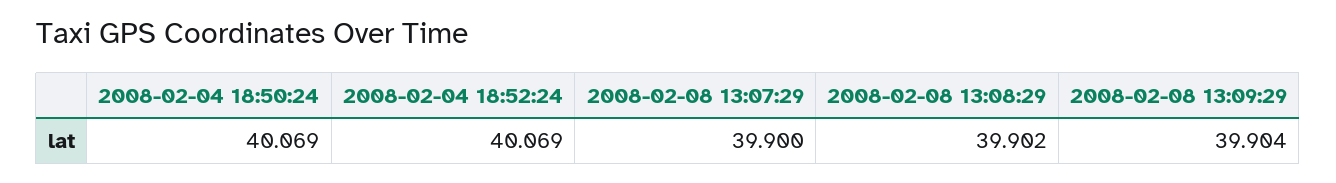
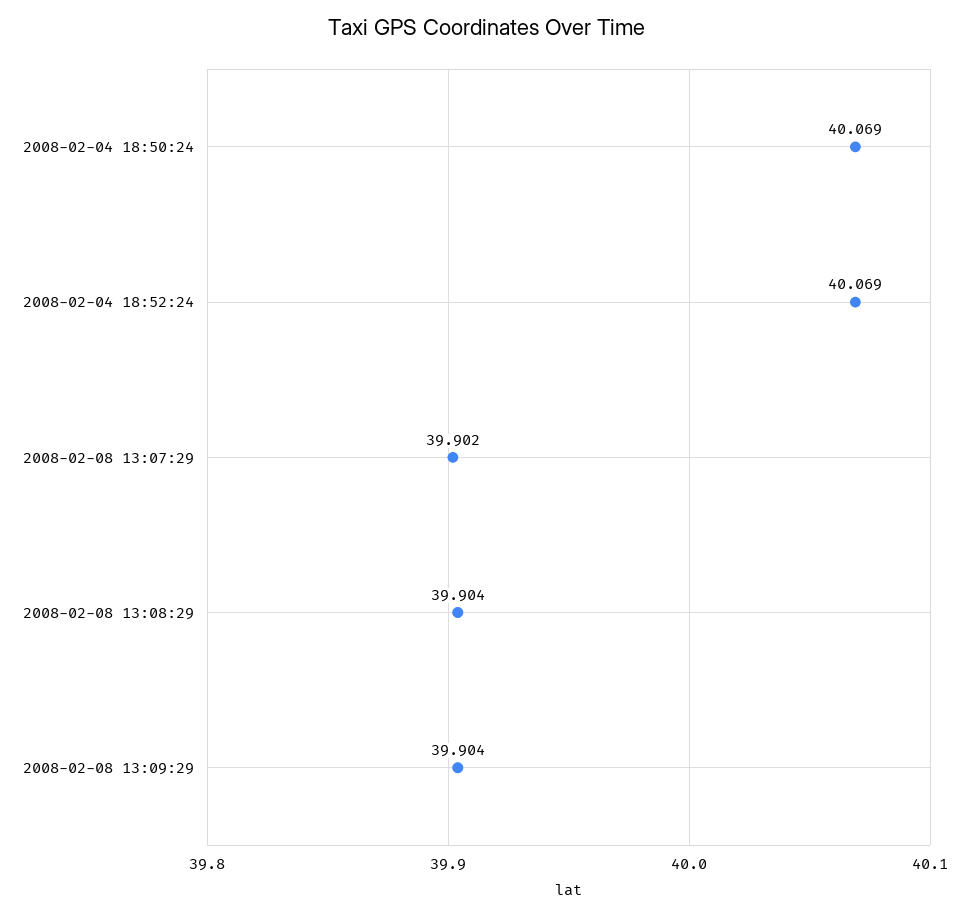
2008-02-08 13:07:29: 39.9 -> 39.902
2008-02-08 13:08:29: 39.902 -> 39.904

